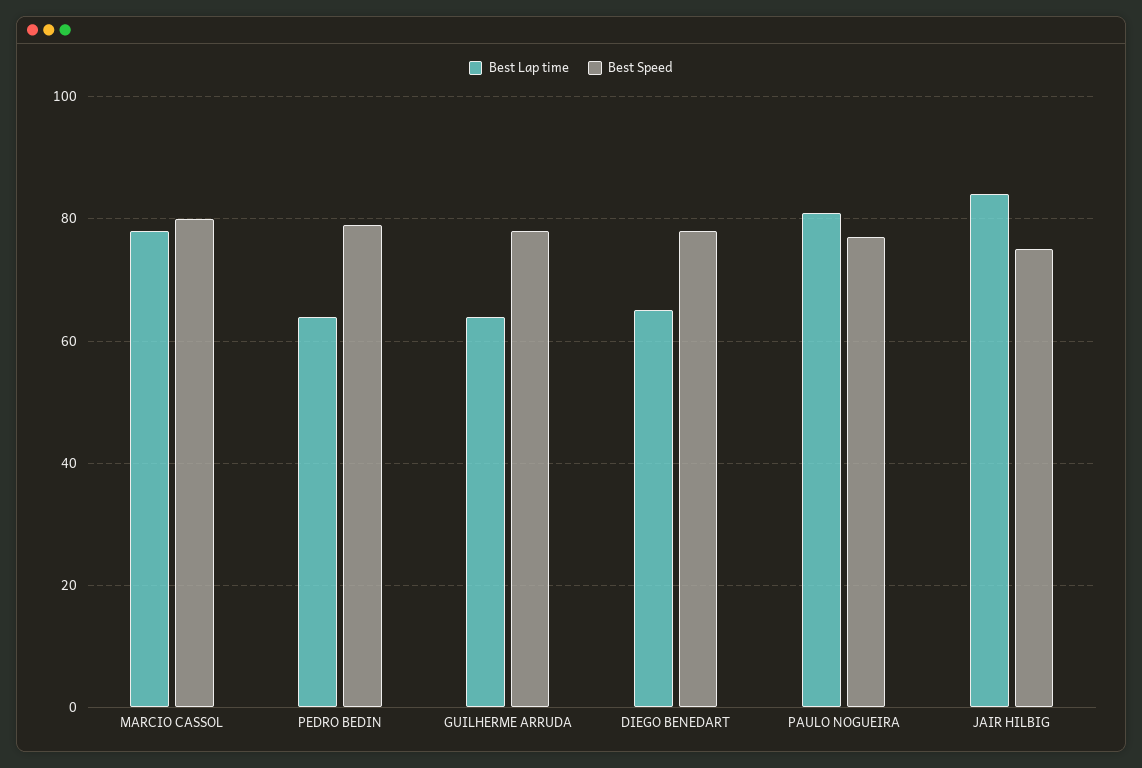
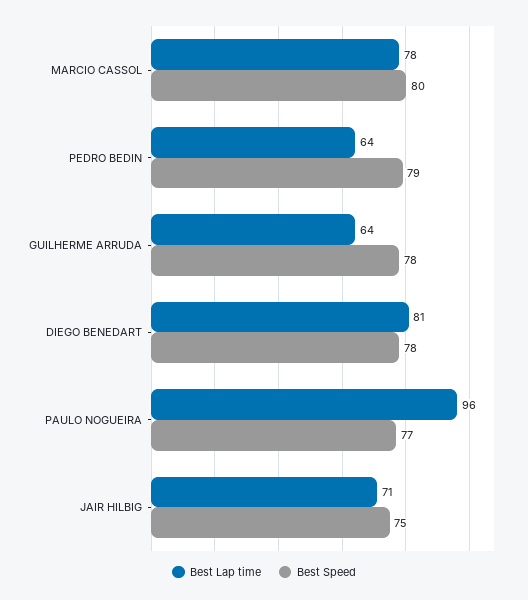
Best Lap time, DIEGO BENEDART: 65 -> 81
Best Lap time, PAULO NOGUEIRA: 80 -> 96
Best Lap time, JAIR HILBIG: 85 -> 71

